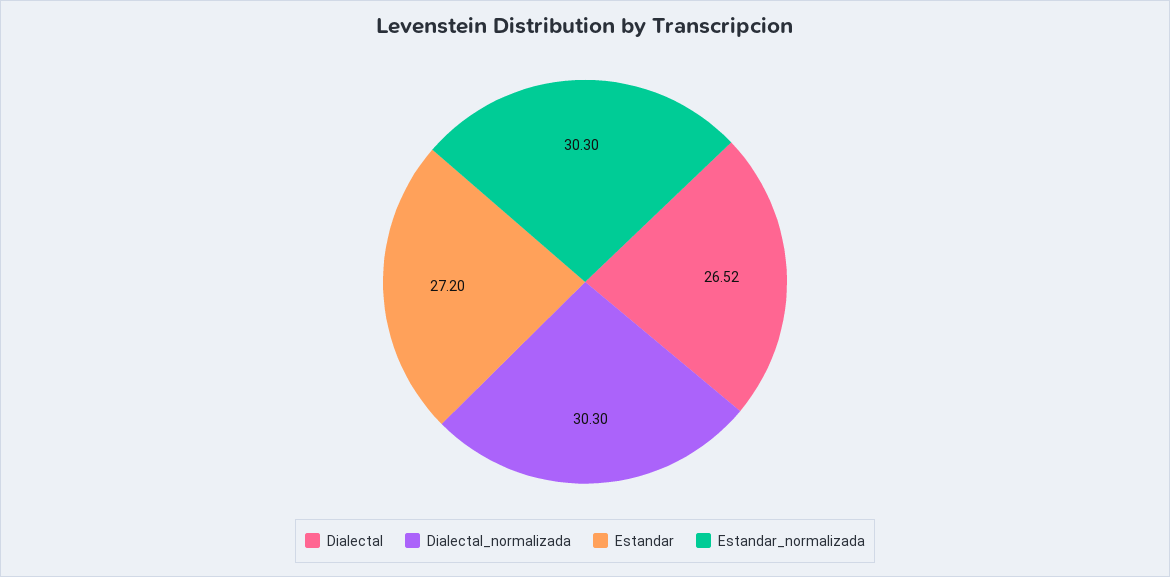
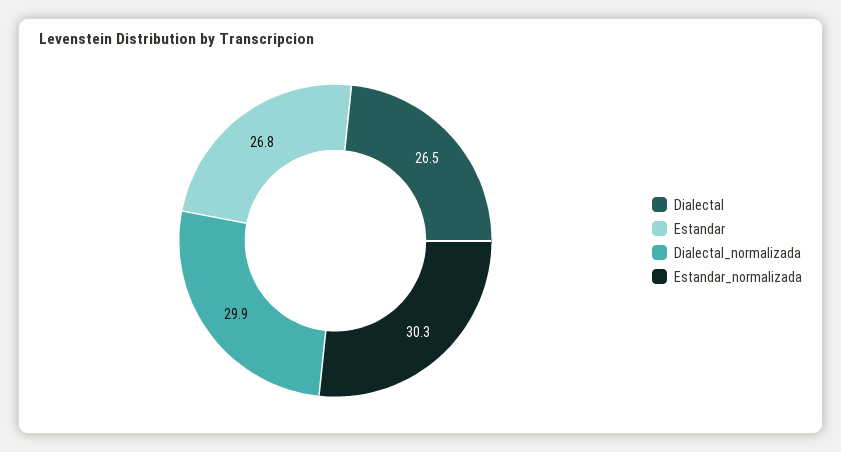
Dialectal_normalizada: 30.3 -> 29.9
Estandar: 27.2 -> 26.8

